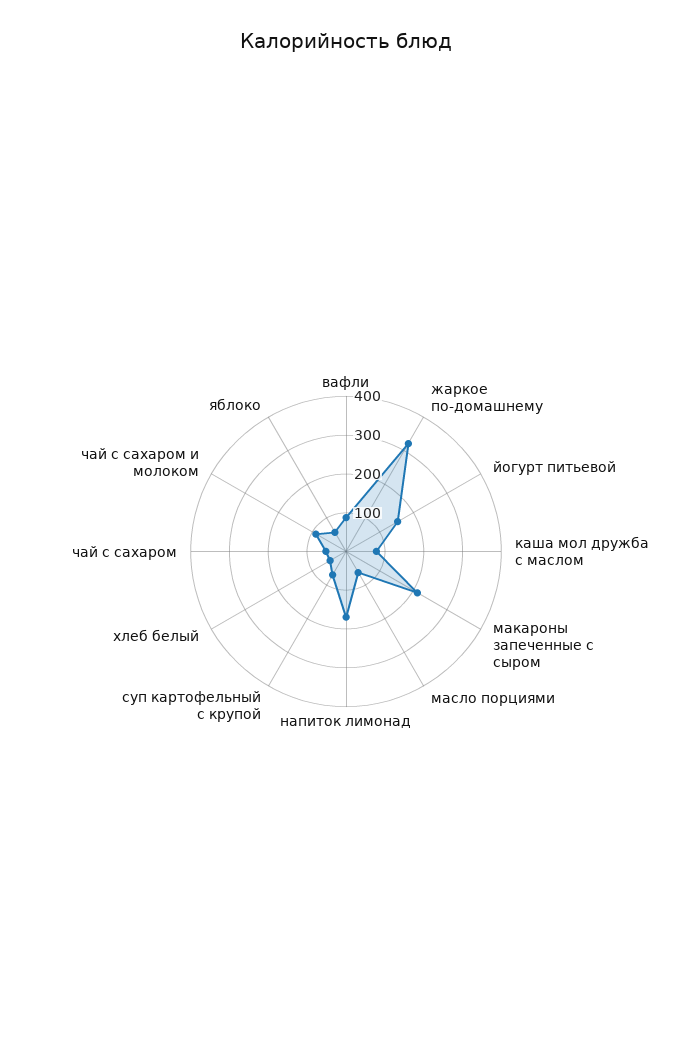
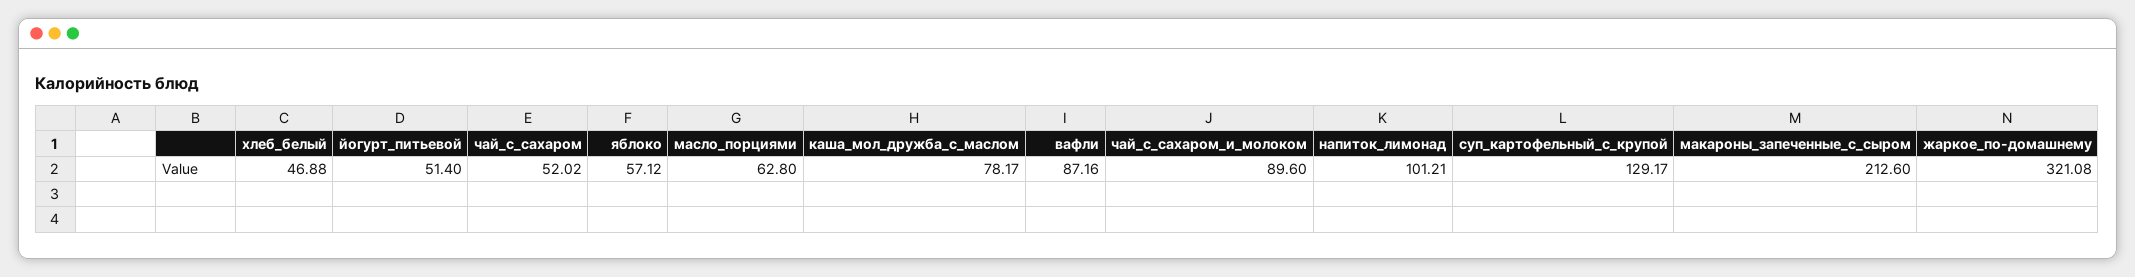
йогурт питьевой: 150 -> 51.4
напиток лимонад: 175 -> 101.21
суп картофельный с крупой: 75 -> 129.17

